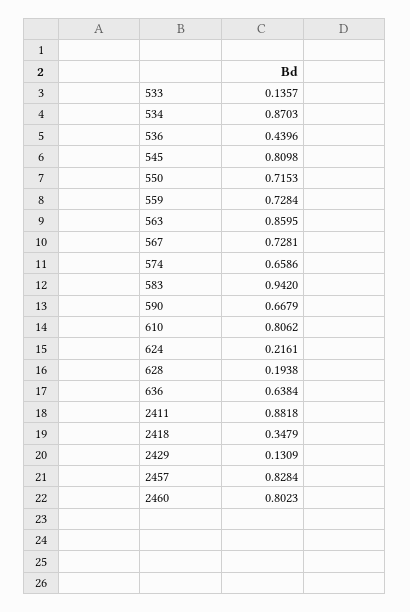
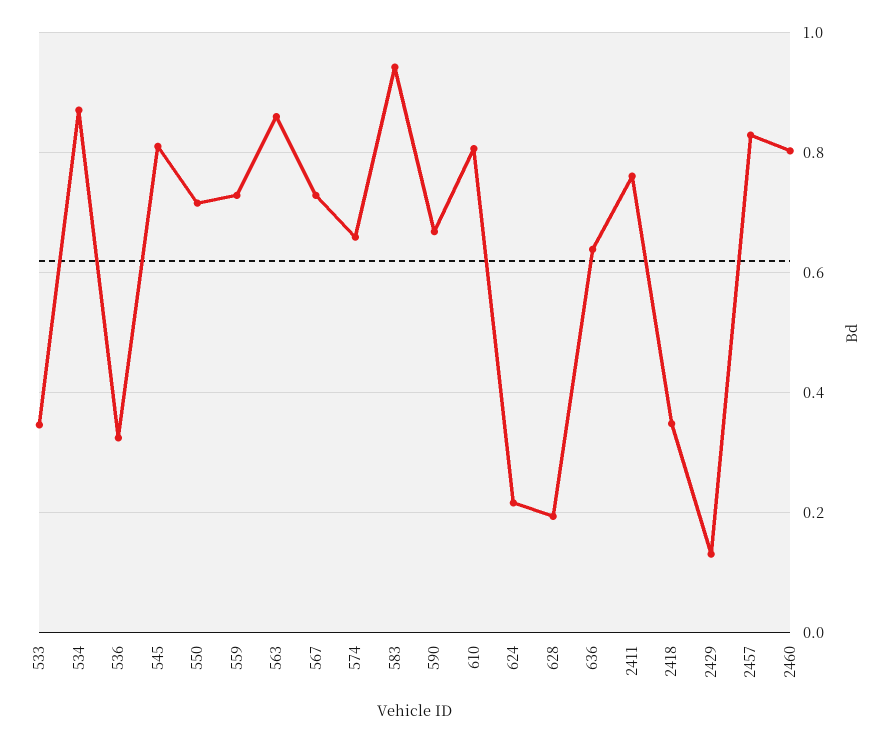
533: 0.1357 -> 0.34
536: 0.4396 -> 0.32
2411: 0.8818 -> 0.76

